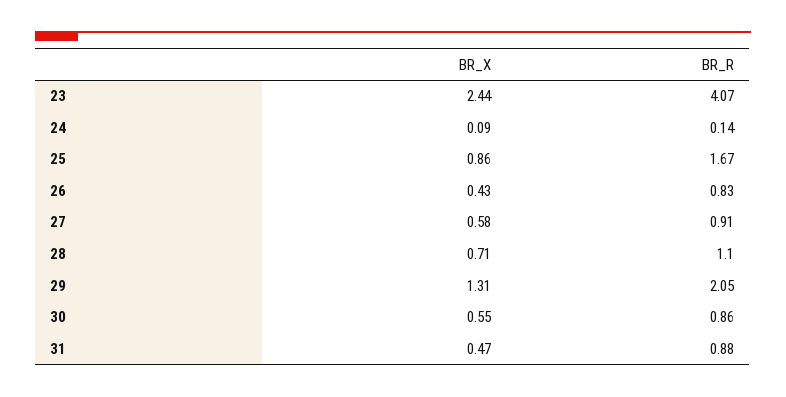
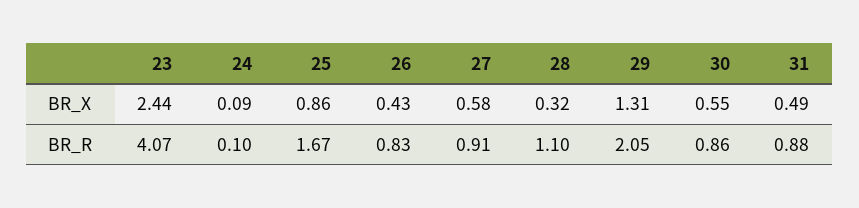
BR_R, 24: 0.14 -> 0.1
BR_X, 28: 0.71 -> 0.32
BR_X, 31: 0.47 -> 0.49

